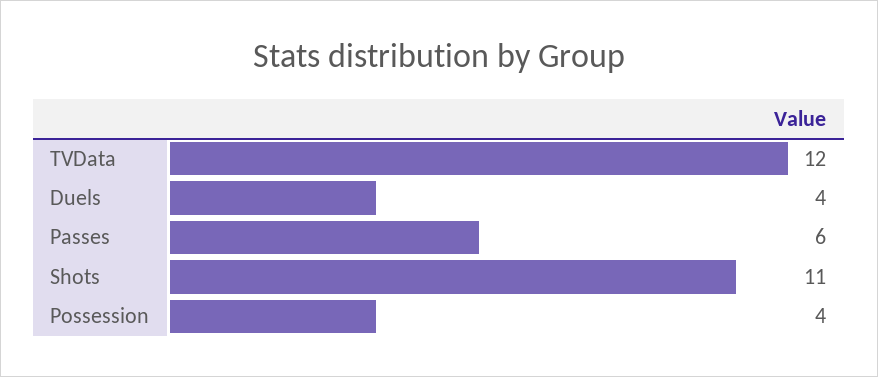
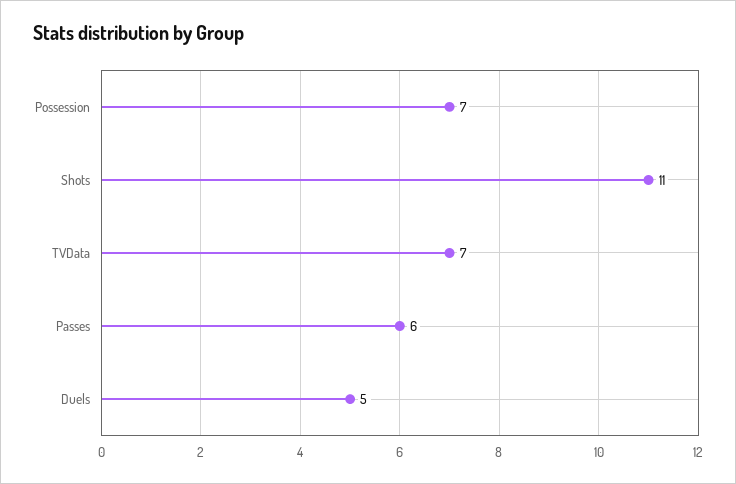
TVData: 12 -> 7
Duels: 4 -> 5
Possession: 4 -> 7

